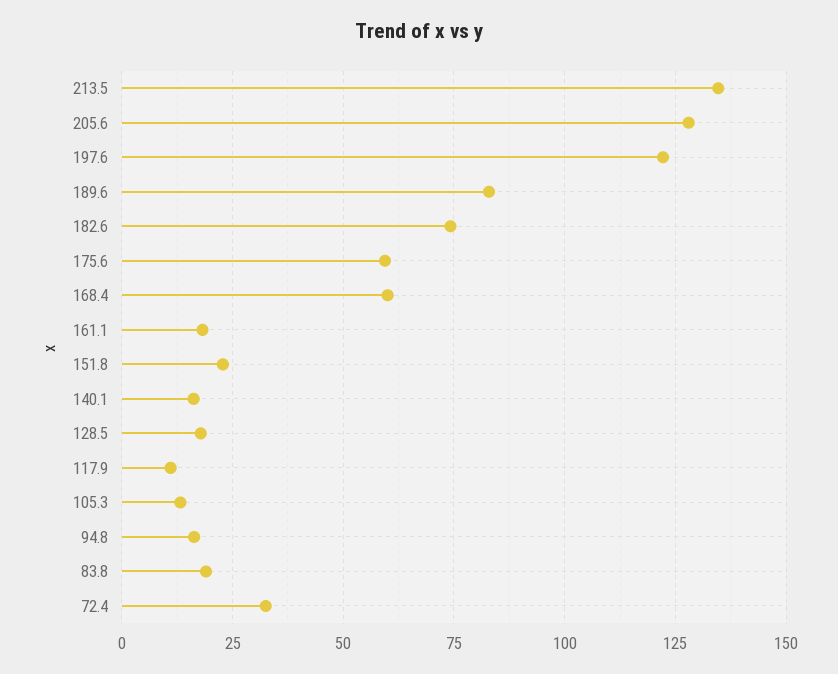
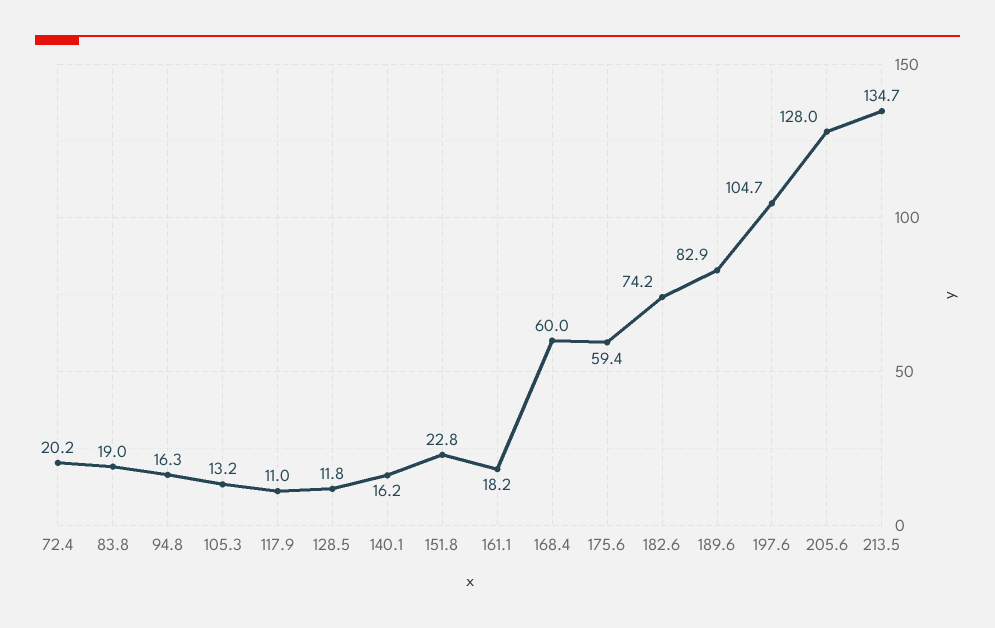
197.6: 122.5 -> 104.7
128.5: 17.5 -> 11.8
72.4: 32.5 -> 20.2

